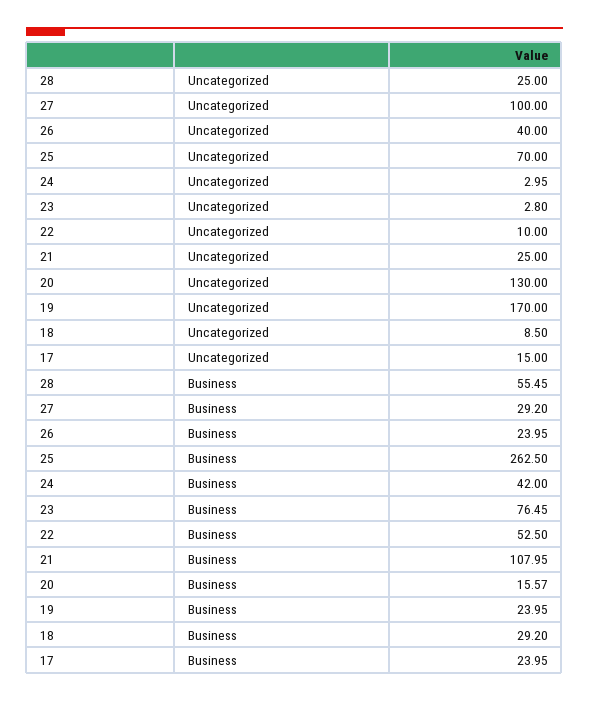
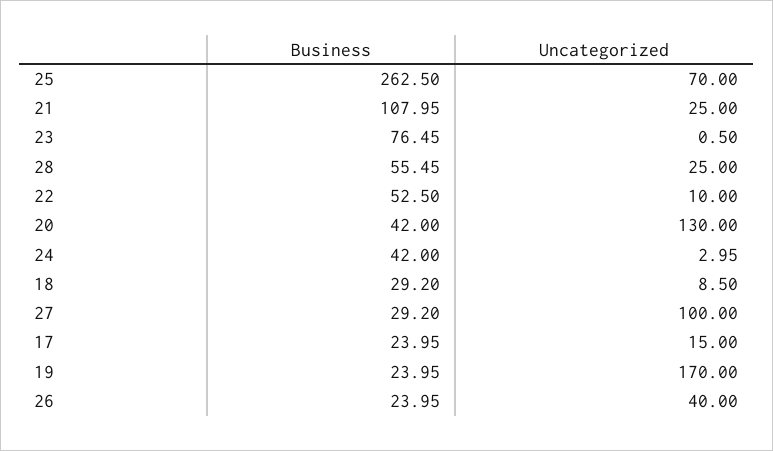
23, Uncategorized: 2.8 -> 0.5
20, Business: 15.57 -> 42

